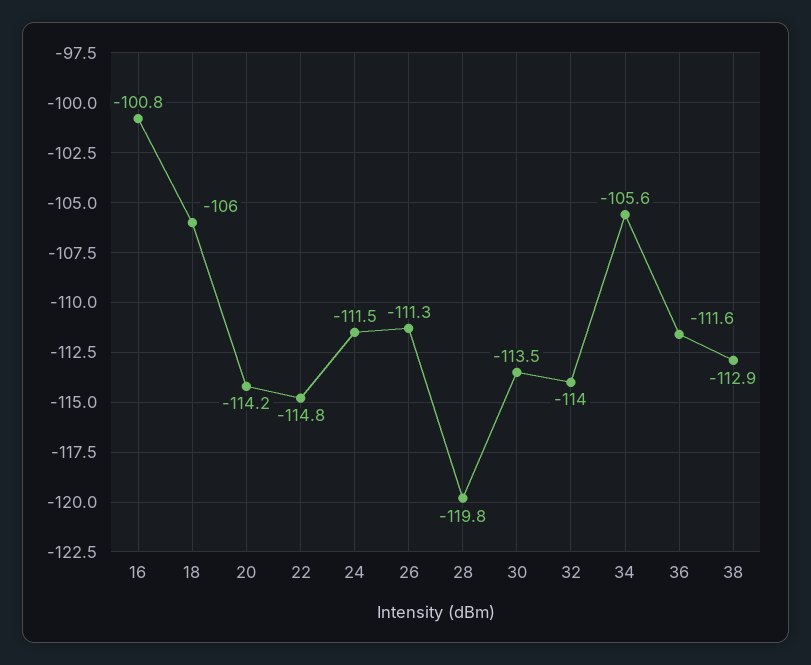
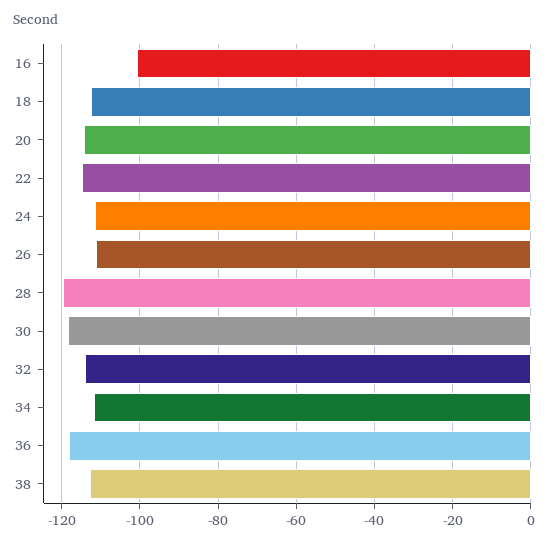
18: -106 -> -112
30: -113.5 -> -118
34: -105.6 -> -112
36: -111.6 -> -118

